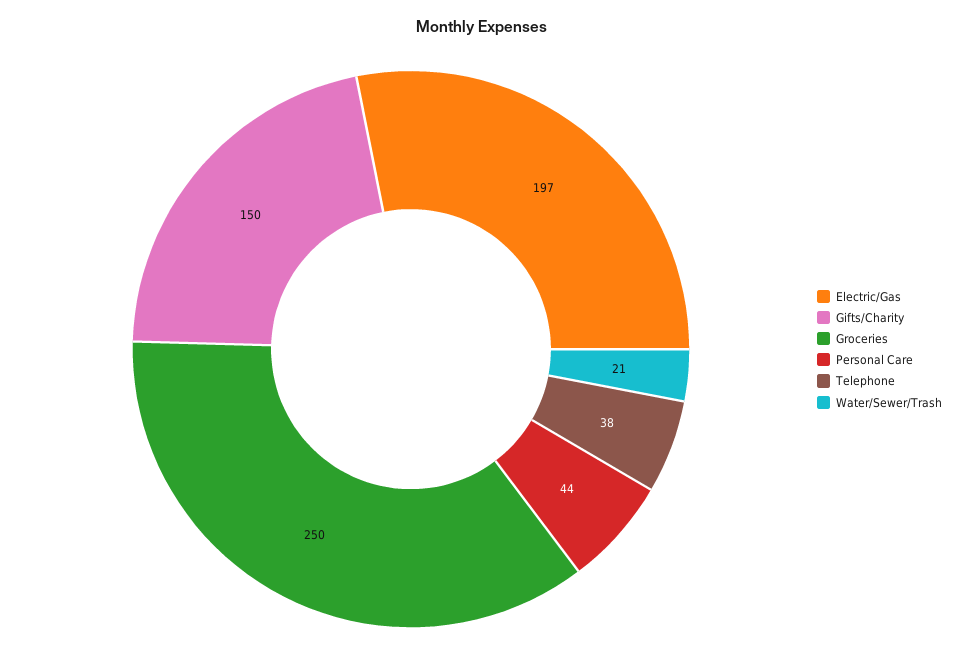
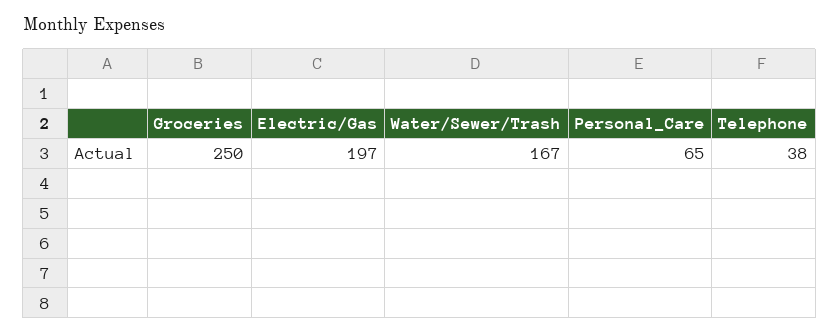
Gifts/Charity: 150 -> none
Personal Care: 44 -> 65
Water/Sewer/Trash: 21 -> 167

